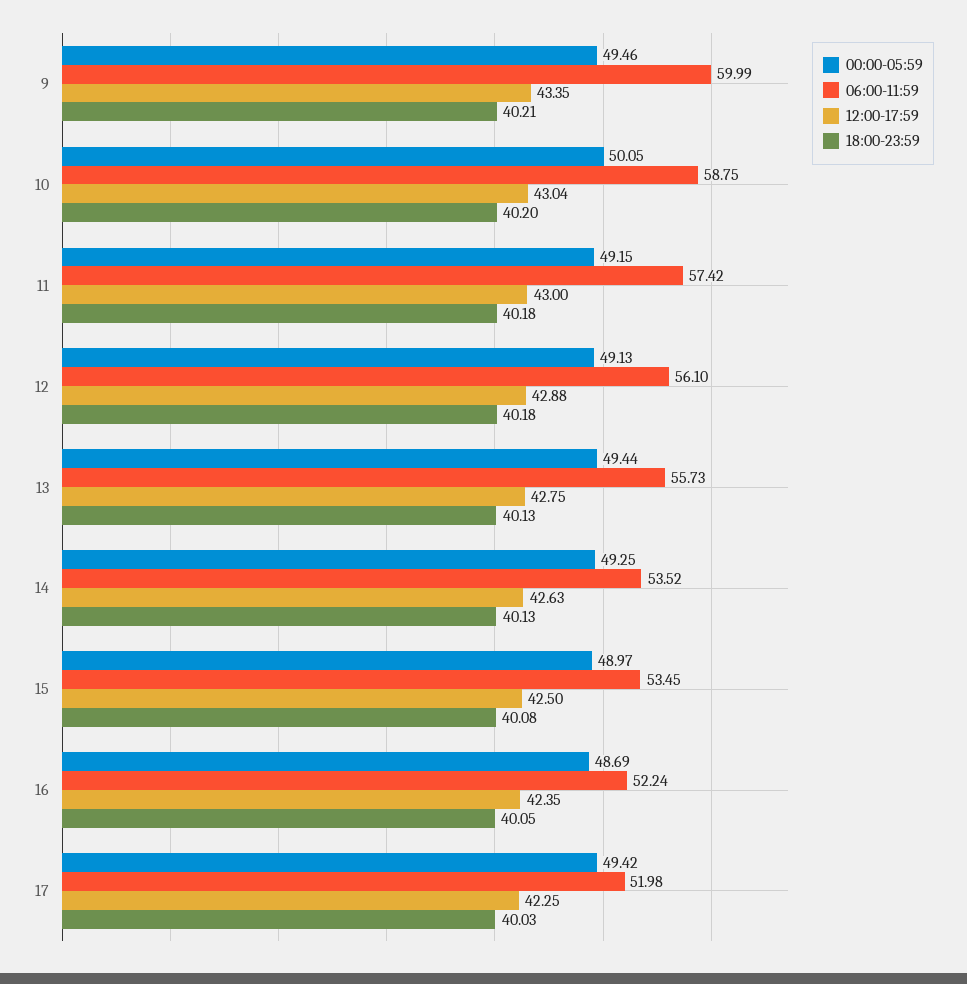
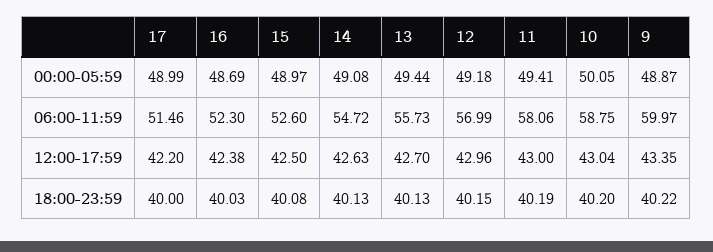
00:00-05:59, 9: 49.46 -> 48.87
06:00-11:59, 9: 59.99 -> 59.97
18:00-23:59, 9: 40.21 -> 40.22
00:00-05:59, 11: 49.15 -> 49.41
06:00-11:59, 11: 57.42 -> 58.06
18:00-23:59, 11: 40.18 -> 40.19
00:00-05:59, 12: 49.13 -> 49.18
06:00-11:59, 12: 56.1 -> 56.99
12:00-17:59, 12: 42.88 -> 42.96
18:00-23:59, 12: 40.18 -> 40.15
12:00-17:59, 13: 42.75 -> 42.7
00:00-05:59, 14: 49.25 -> 49.08
06:00-11:59, 14: 53.52 -> 54.72
06:00-11:59, 15: 53.45 -> 52.6
06:00-11:59, 16: 52.24 -> 52.3
12:00-17:59, 16: 42.35 -> 42.38
18:00-23:59, 16: 40.05 -> 40.03
00:00-05:59, 17: 49.42 -> 48.99
06:00-11:59, 17: 51.98 -> 51.46
12:00-17:59, 17: 42.25 -> 42.2
18:00-23:59, 17: 40.03 -> 40

